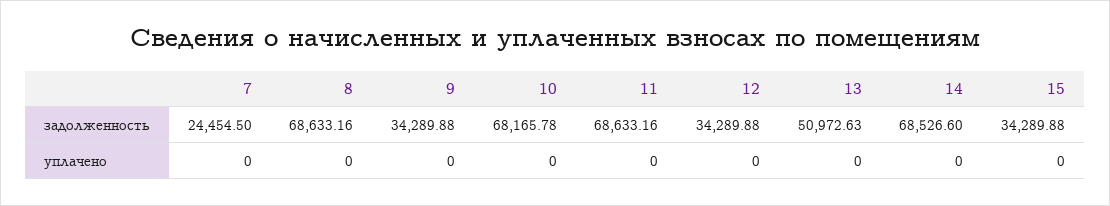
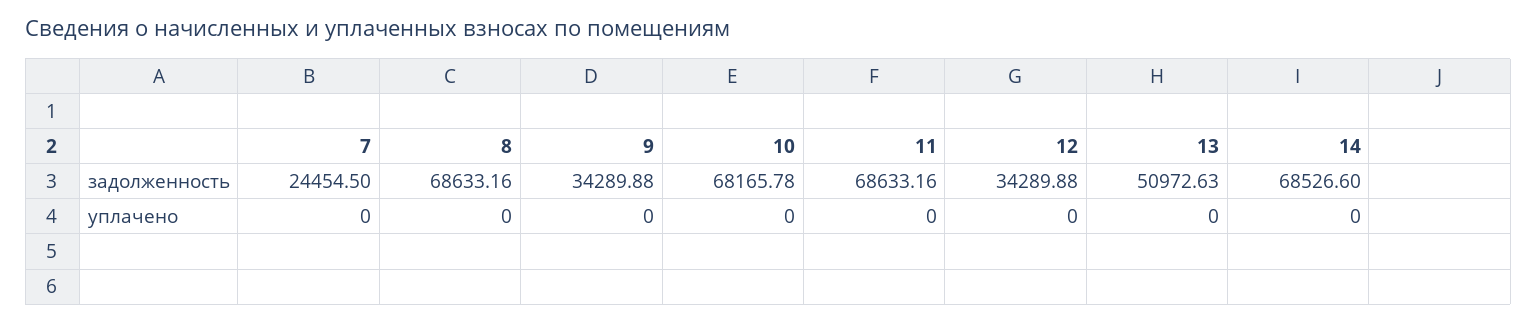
15, задолженность: 34289.88 -> none
15, уплачено: 0 -> none

